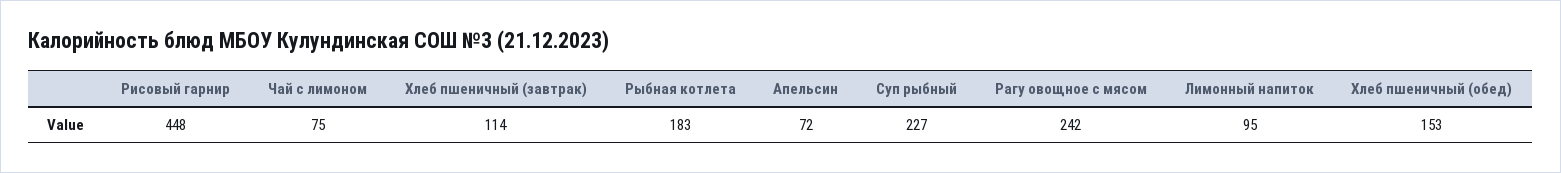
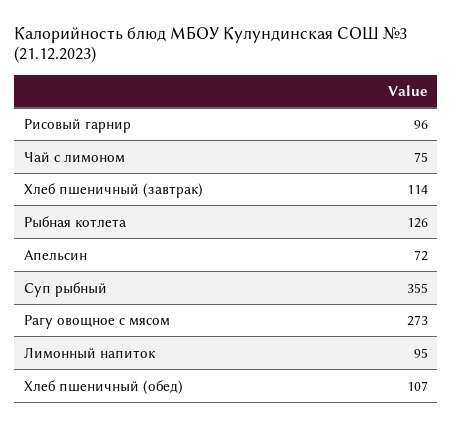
Рисовый гарнир: 448 -> 96
Рыбная котлета: 183 -> 126
Суп рыбный: 227 -> 355
Рагу овощное с мясом: 242 -> 273
Хлеб пшеничный (обед): 153 -> 107

